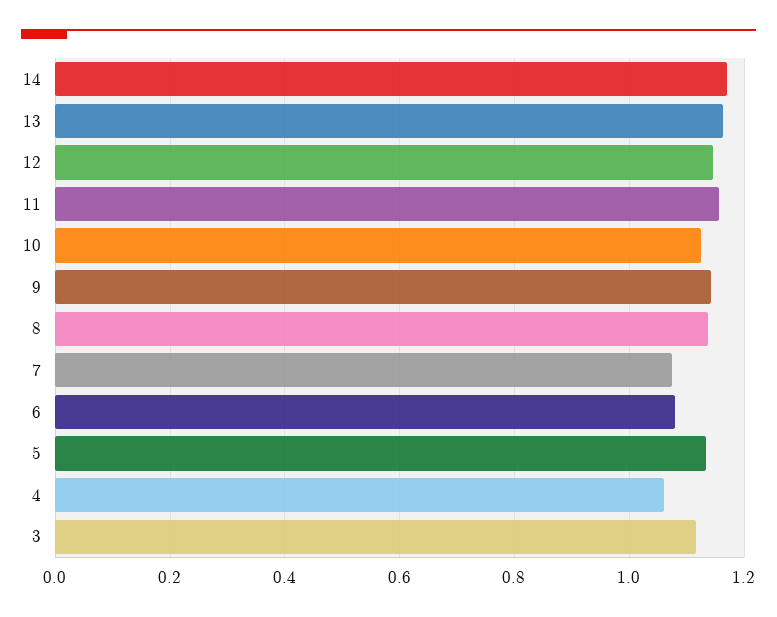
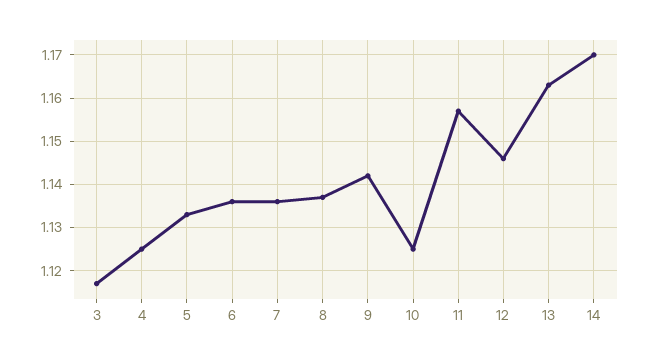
7: 1.08 -> 1.135
6: 1.08 -> 1.135
4: 1.06 -> 1.125

